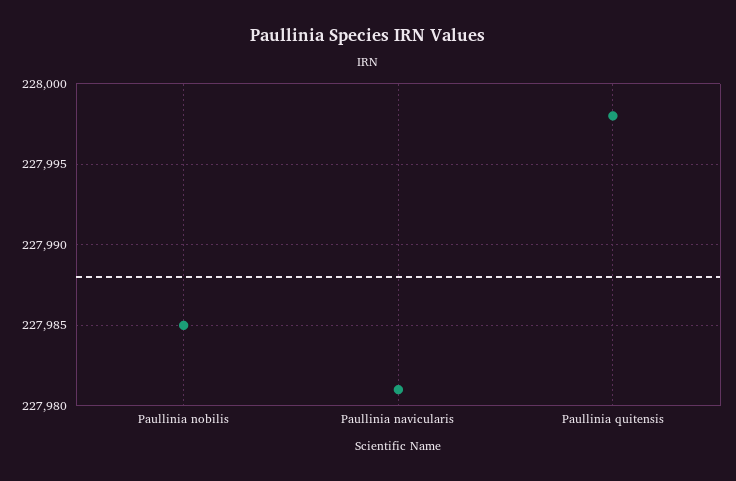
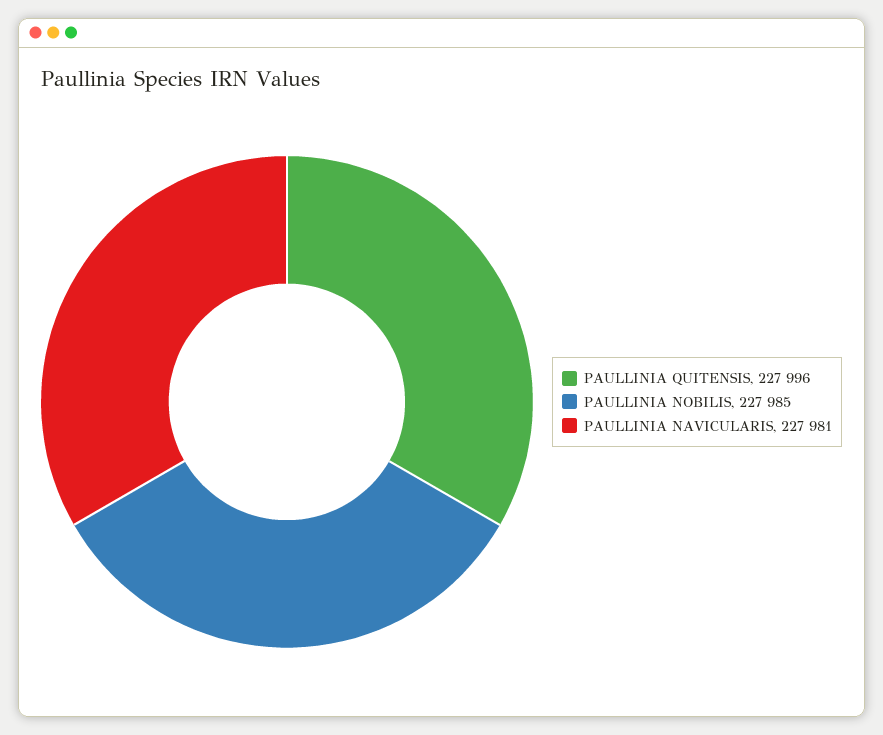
Paullinia quitensis: 227998 -> 227996

